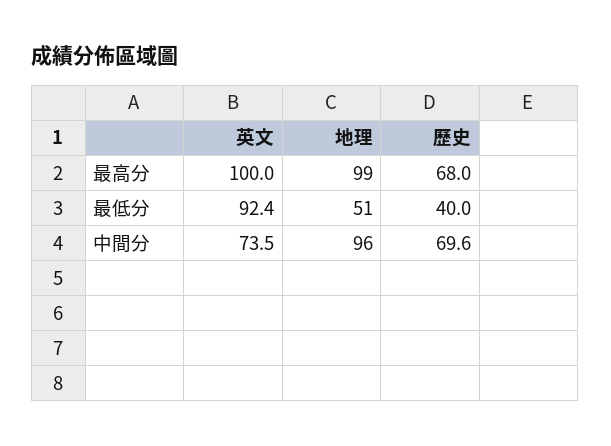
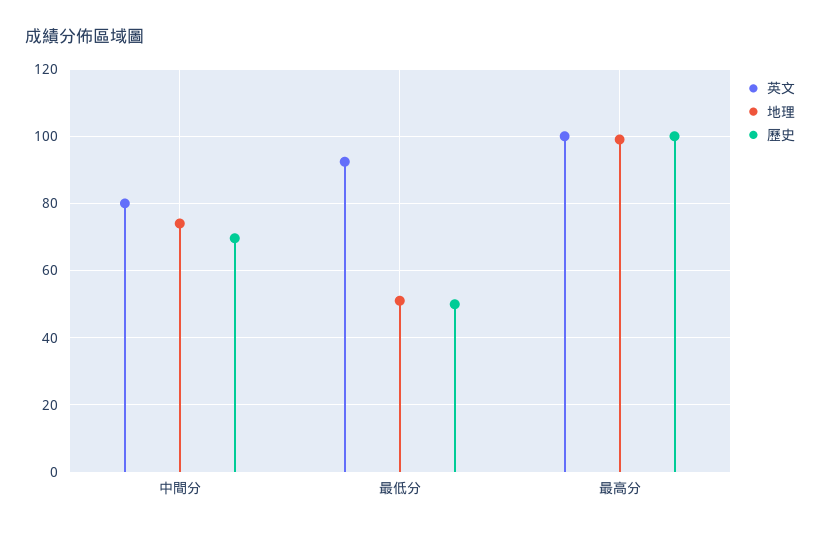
歷史, 最高分: 68 -> 100
歷史, 最低分: 40 -> 50
英文, 中間分: 73.5 -> 80
地理, 中間分: 96 -> 74

